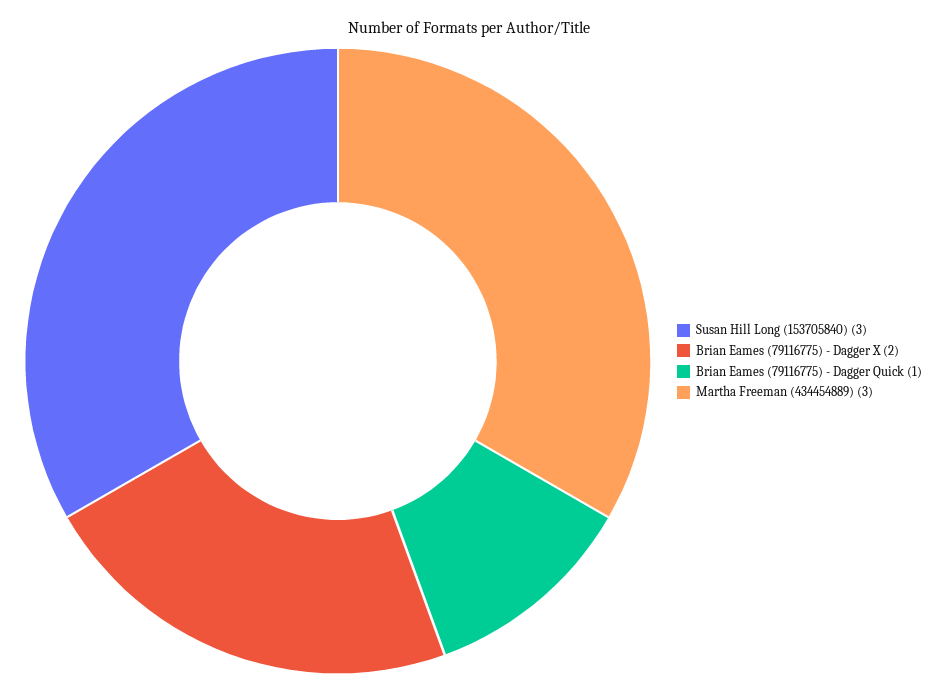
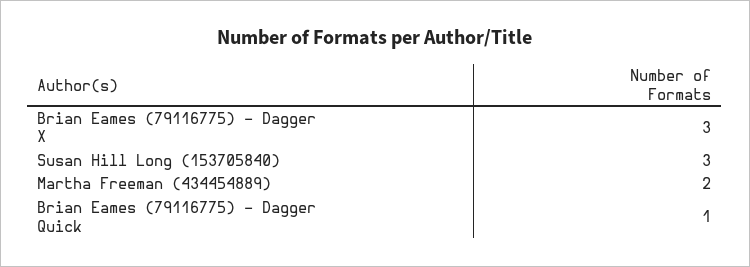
Brian Eames (79116775) - Dagger X: 2 -> 3
Martha Freeman (434454889): 3 -> 2

